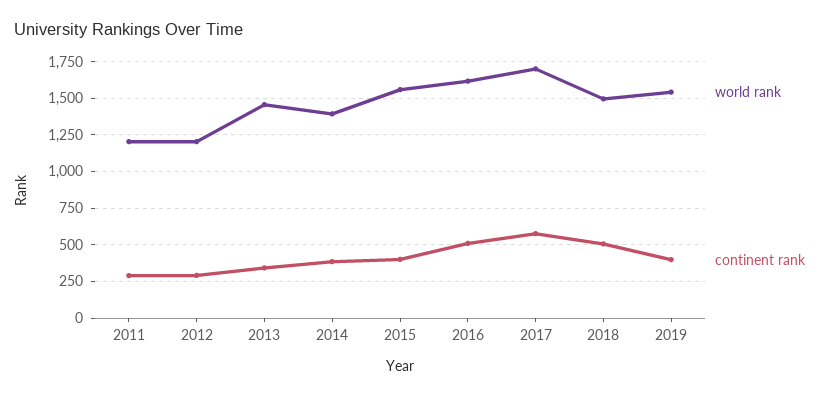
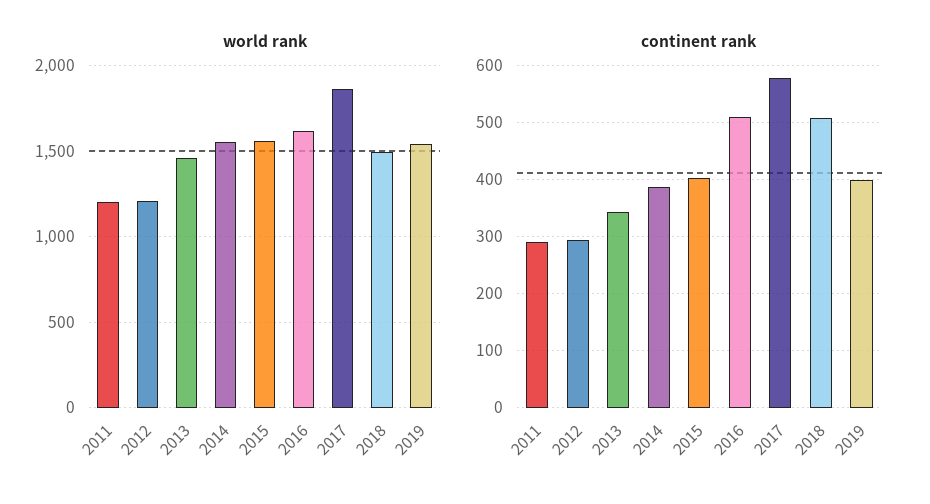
world rank, 2014: 1400 -> 1550
world rank, 2017: 1700 -> 1850

